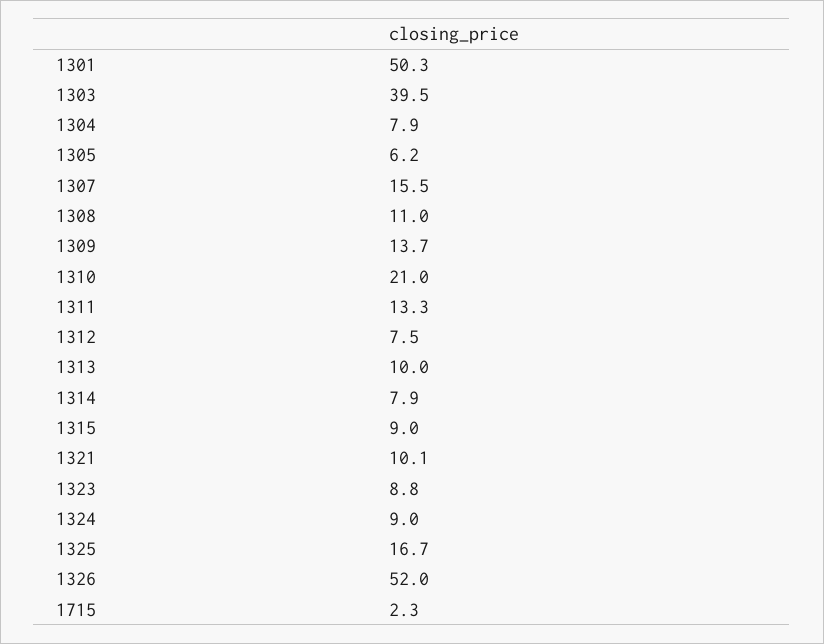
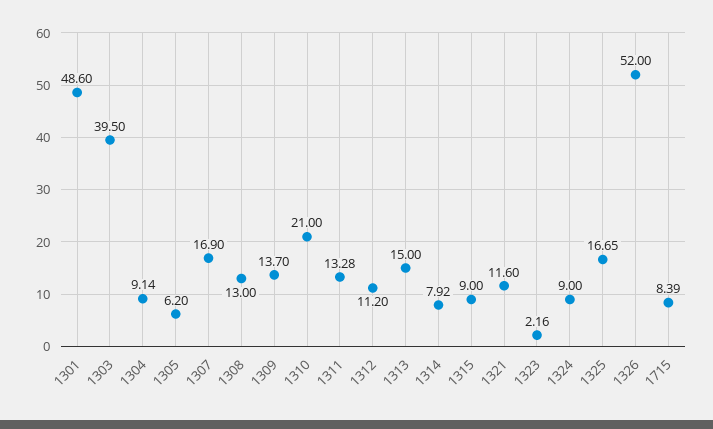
1301: 50.3 -> 48.6
1304: 7.9 -> 9.14
1307: 15.5 -> 16.9
1308: 11 -> 13
1312: 7.5 -> 11.2
1313: 10 -> 15
1321: 10.1 -> 11.6
1323: 8.8 -> 2.16
1715: 2.3 -> 8.39

